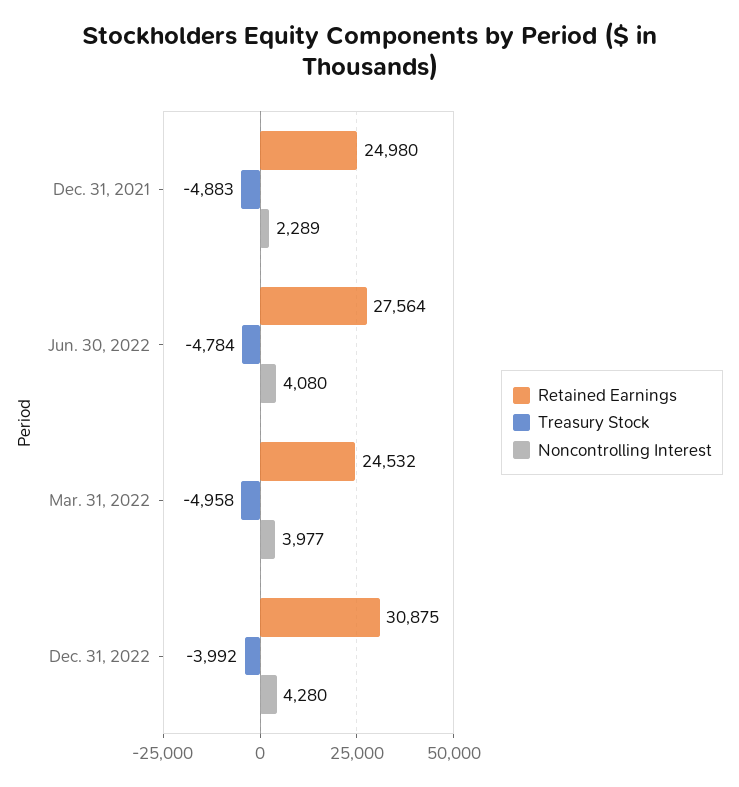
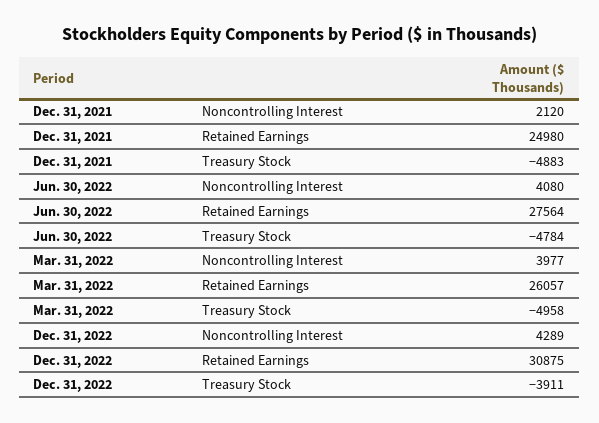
Noncontrolling Interest, Dec. 31, 2021: 2289 -> 2120
Retained Earnings, Mar. 31, 2022: 24532 -> 26057
Treasury Stock, Dec. 31, 2022: -3992 -> -3911
Noncontrolling Interest, Dec. 31, 2022: 4280 -> 4289

